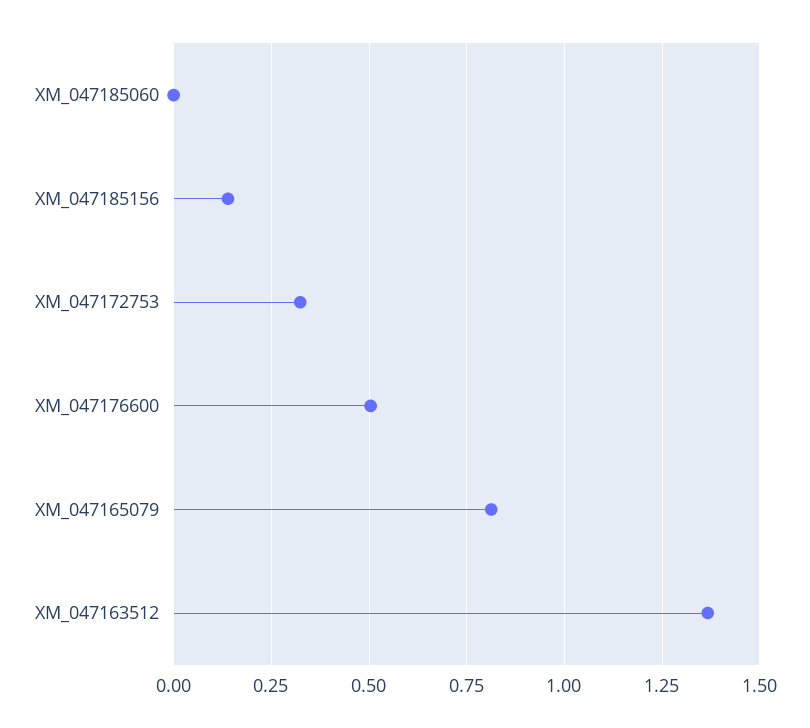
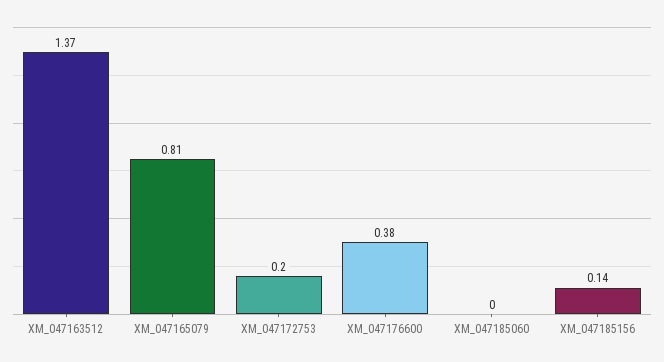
XM_047172753: 0.325 -> 0.2
XM_047176600: 0.5 -> 0.38

